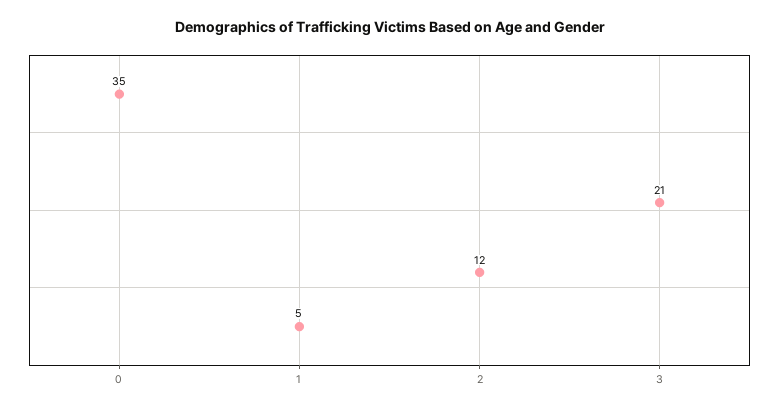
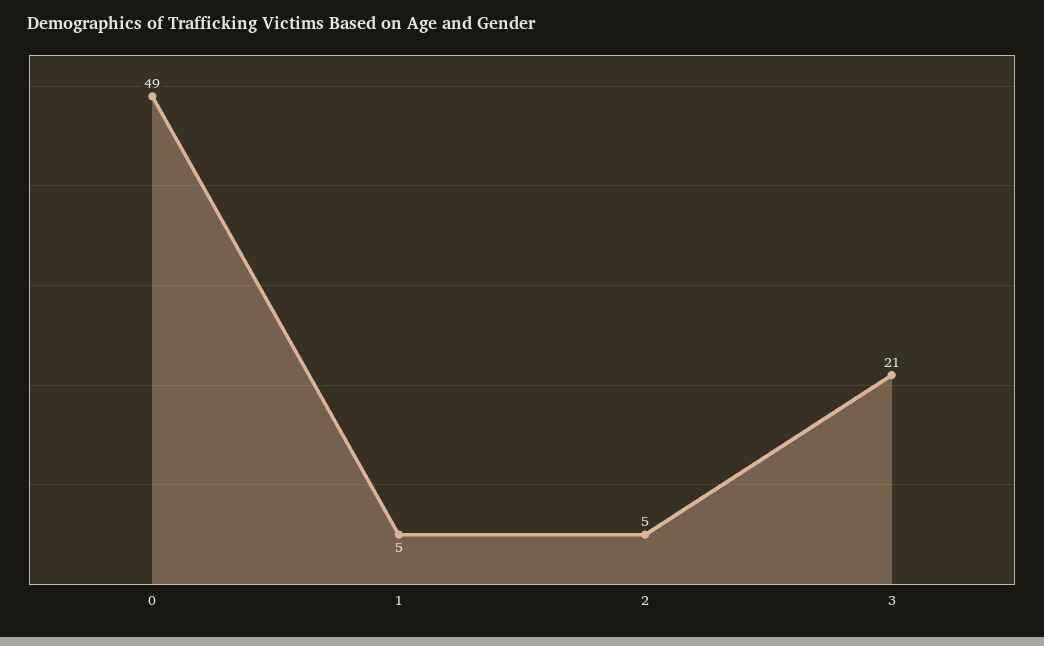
0: 35 -> 49
2: 12 -> 5

